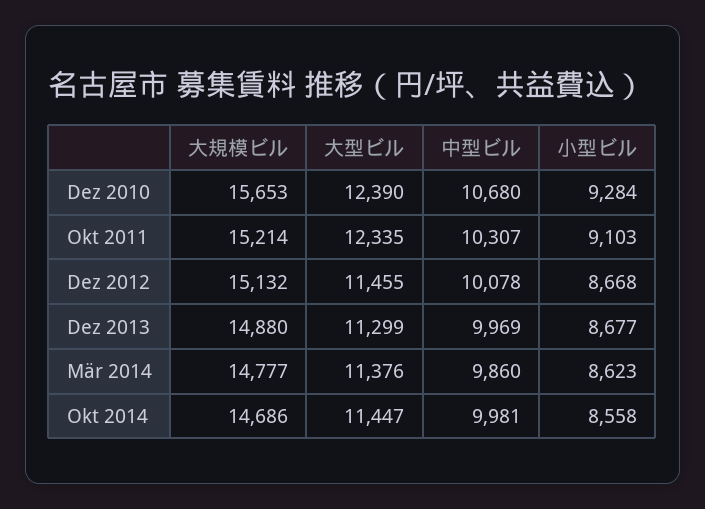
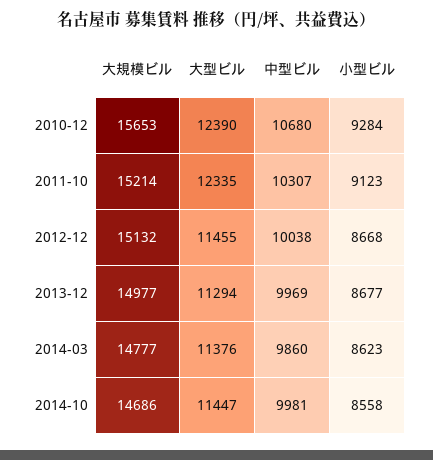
小型ビル, Okt 2011: 9103 -> 9123
中型ビル, Dez 2012: 10078 -> 10038
大規模ビル, Dez 2013: 14880 -> 14977
大型ビル, Dez 2013: 11299 -> 11294

